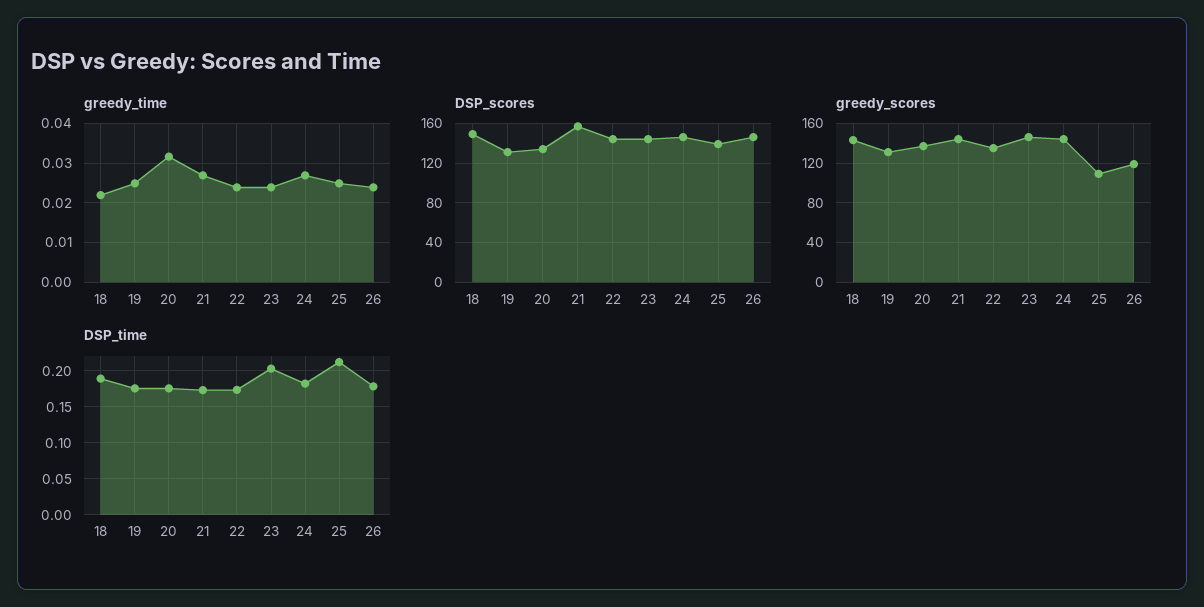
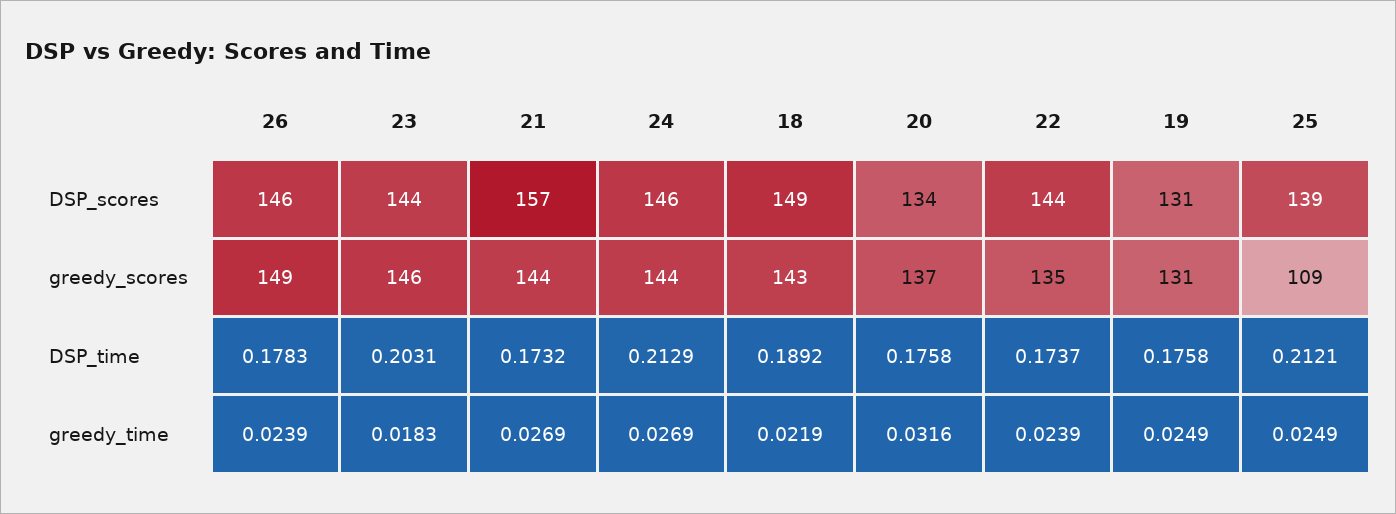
greedy_time, 23: 0.024 -> 0.0183
greedy_scores, 26: 120 -> 149
DSP_time, 24: 0.18 -> 0.2129

